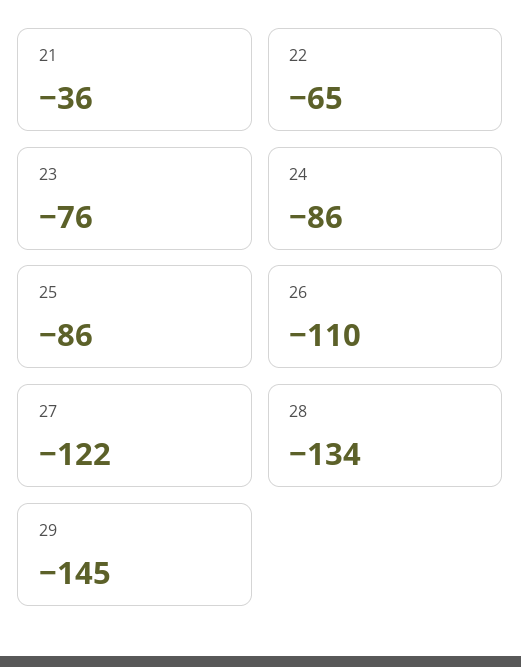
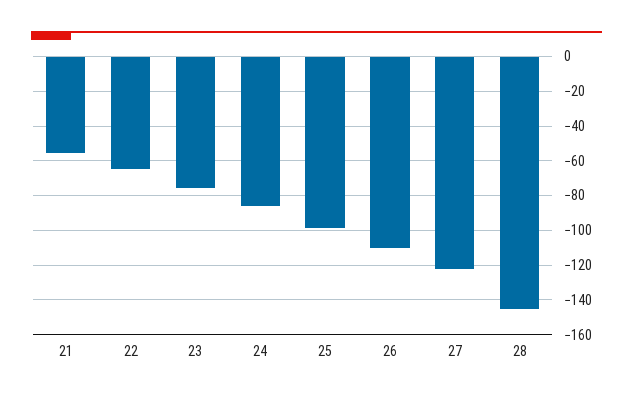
21: -36 -> -55
25: -86 -> -100
28: -134 -> -145
29: -145 -> none

